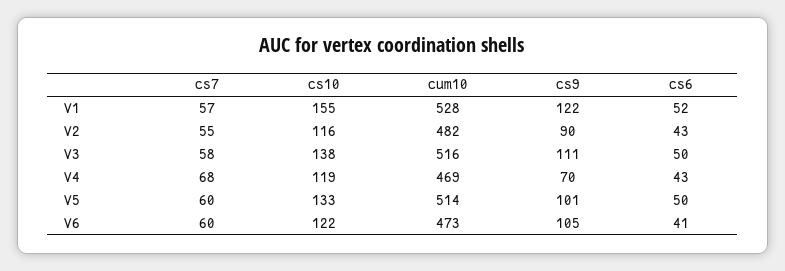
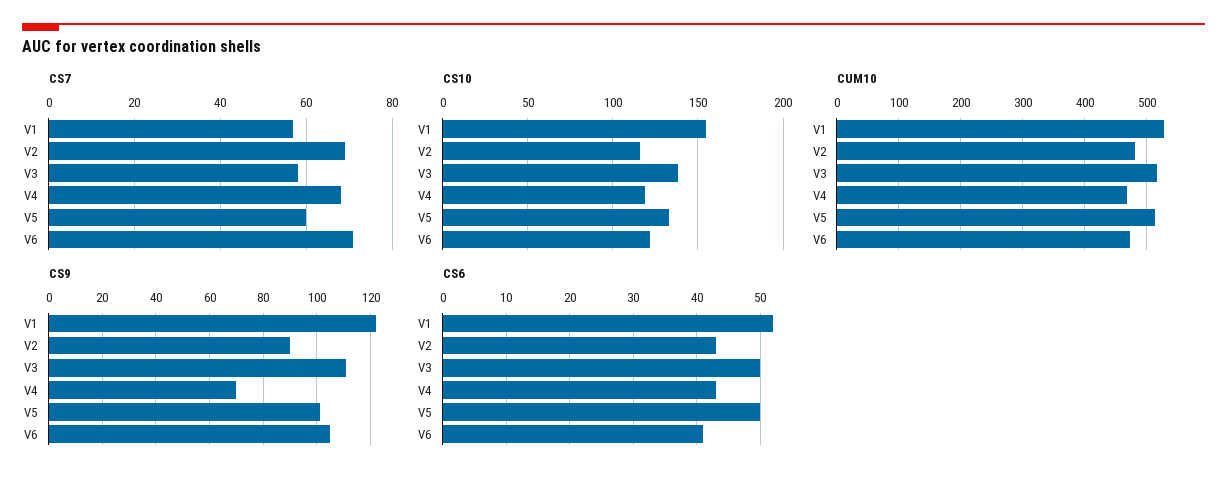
cs7, V2: 55 -> 70
cs7, V6: 60 -> 70

